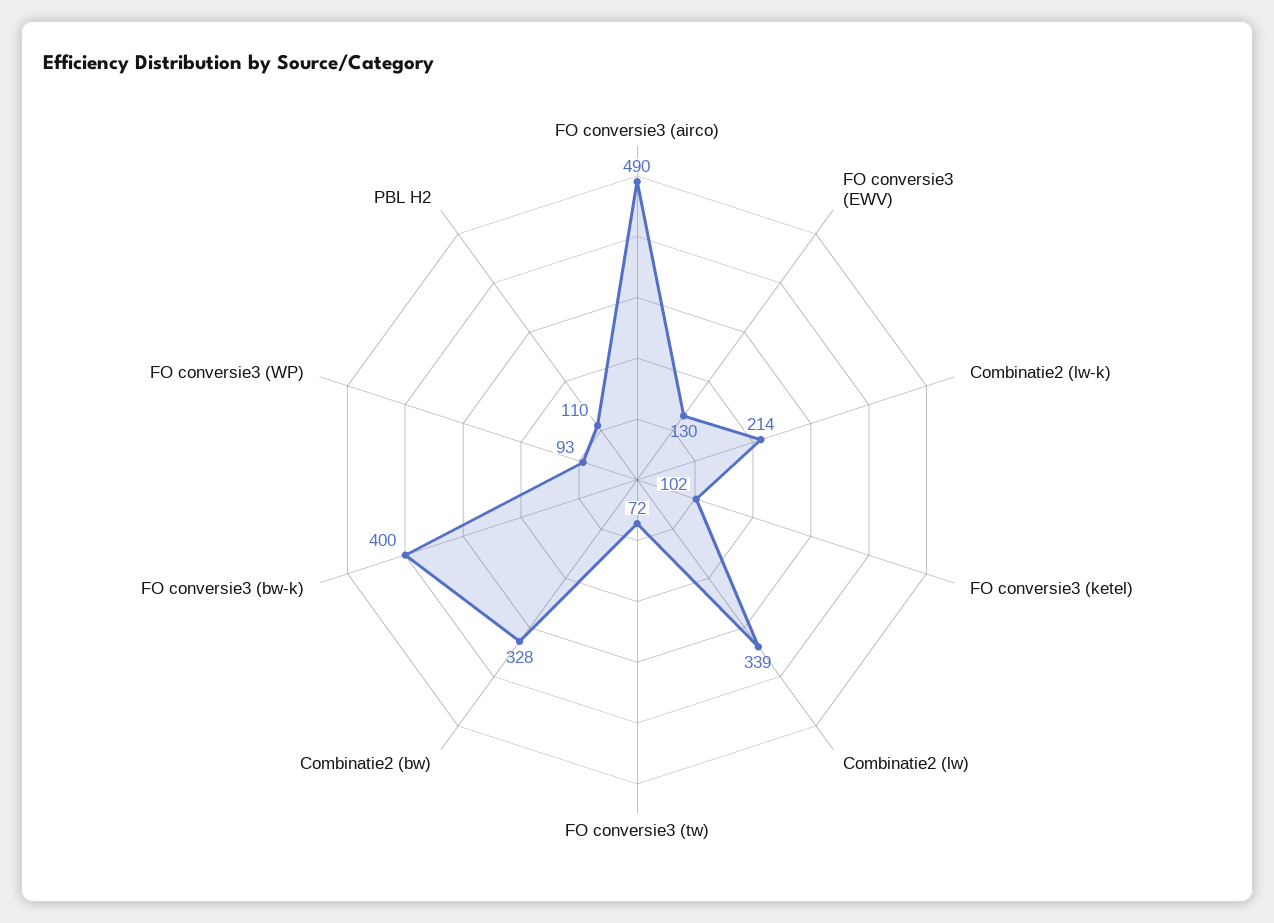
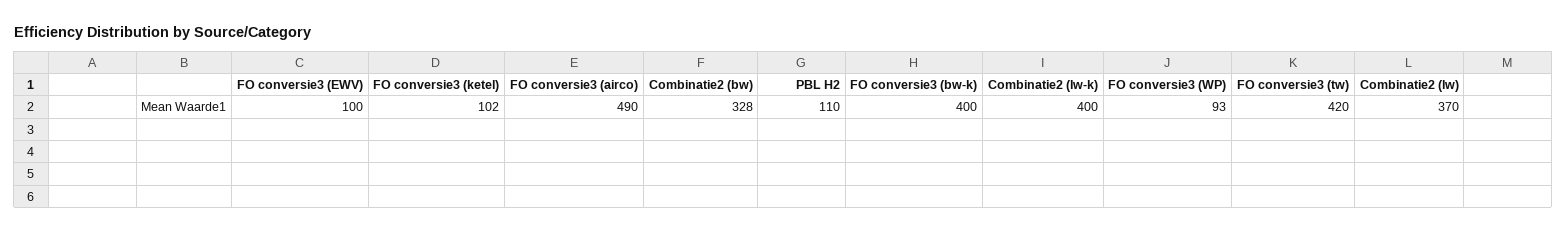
FO conversie3 (EWV): 130 -> 100
Combinatie2 (lw-k): 214 -> 400
Combinatie2 (lw): 339 -> 370
FO conversie3 (tw): 72 -> 420

